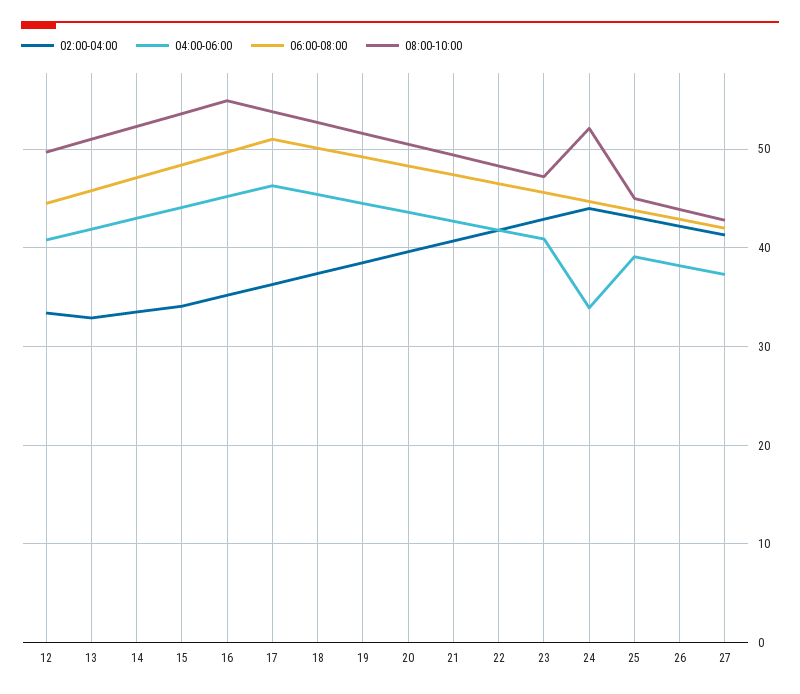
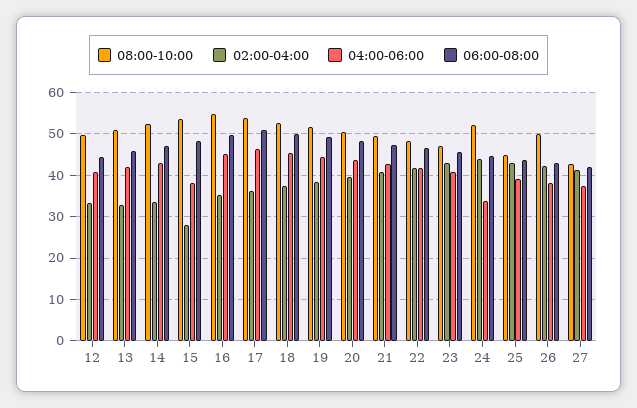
02:00-04:00, 15: 34 -> 28
04:00-06:00, 15: 44 -> 38
08:00-10:00, 26: 44 -> 50

